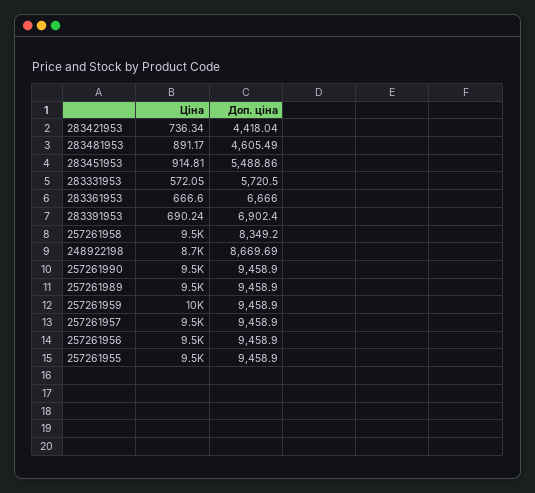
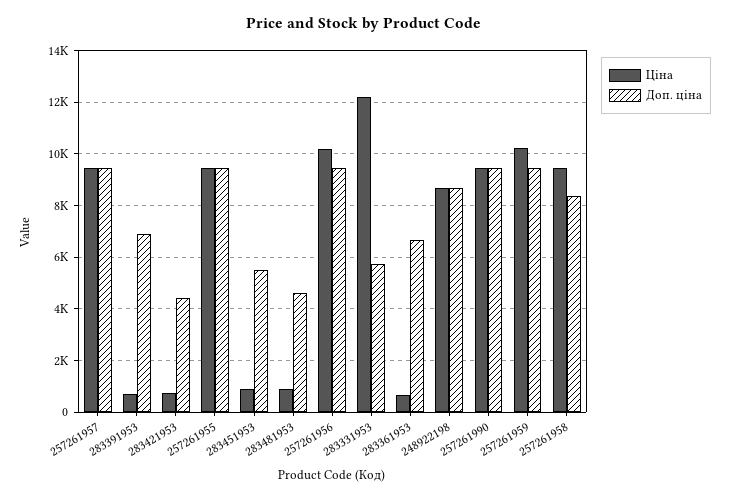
Ціна, 283331953: 572.05 -> 12250
Ціна, 257261989: 9500 -> none
Доп. ціна, 257261989: 9458.9 -> none
Ціна, 257261956: 9500 -> 10250

